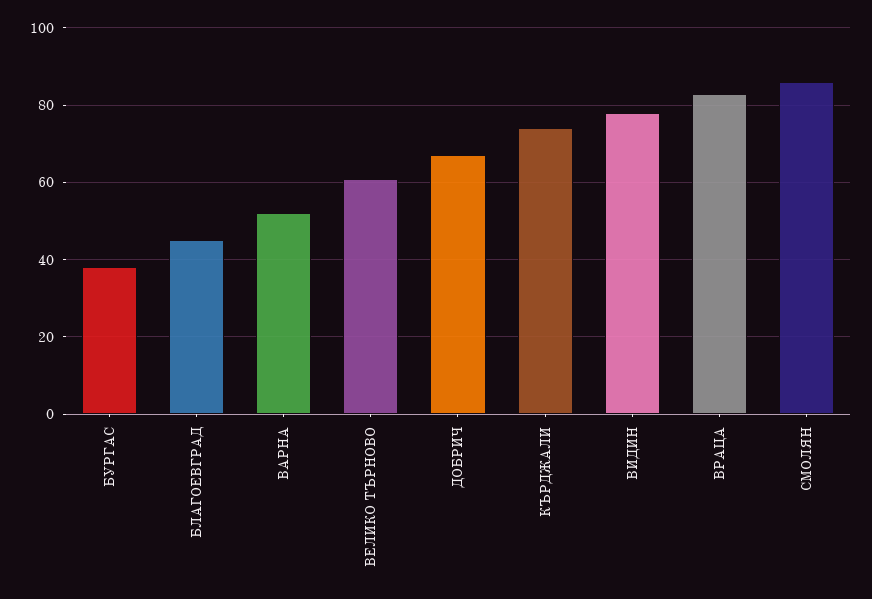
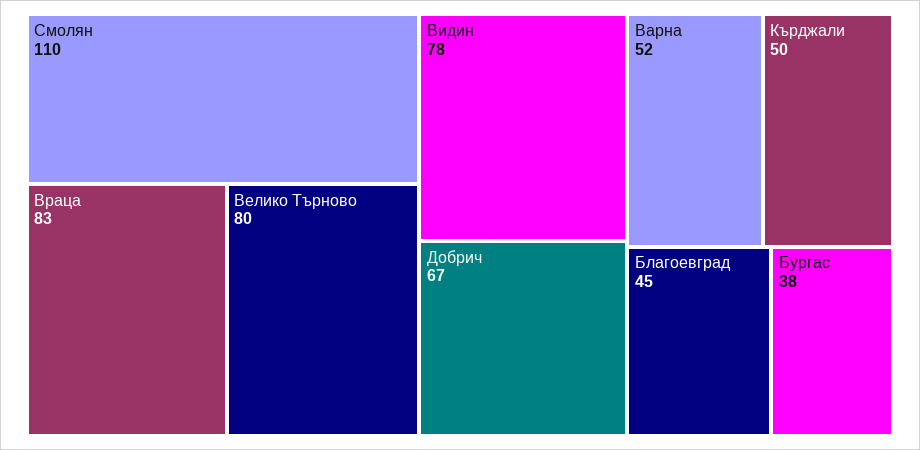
ВЕЛИКО ТЪРНОВО: 60 -> 80
КЪРДЖАЛИ: 75 -> 50
СМОЛЯН: 85 -> 110

